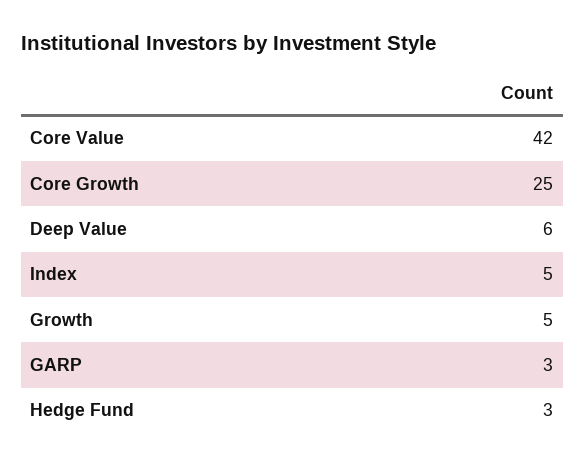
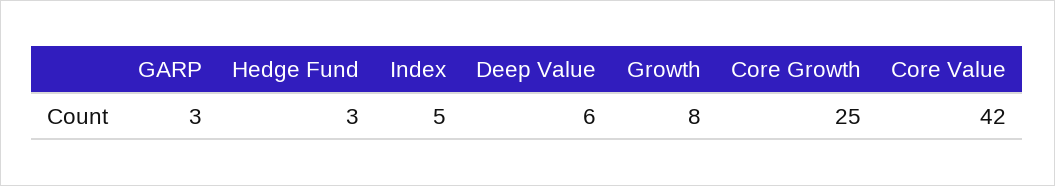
Growth: 5 -> 8

